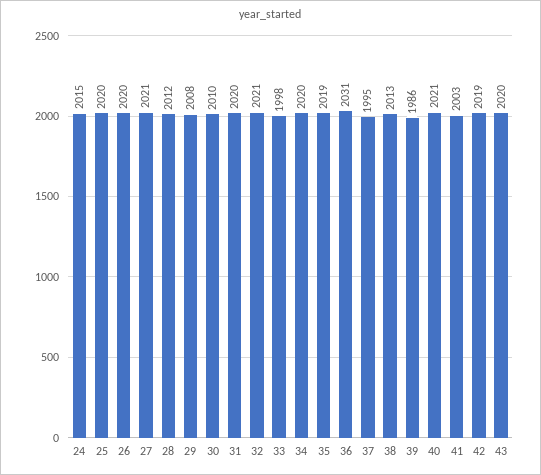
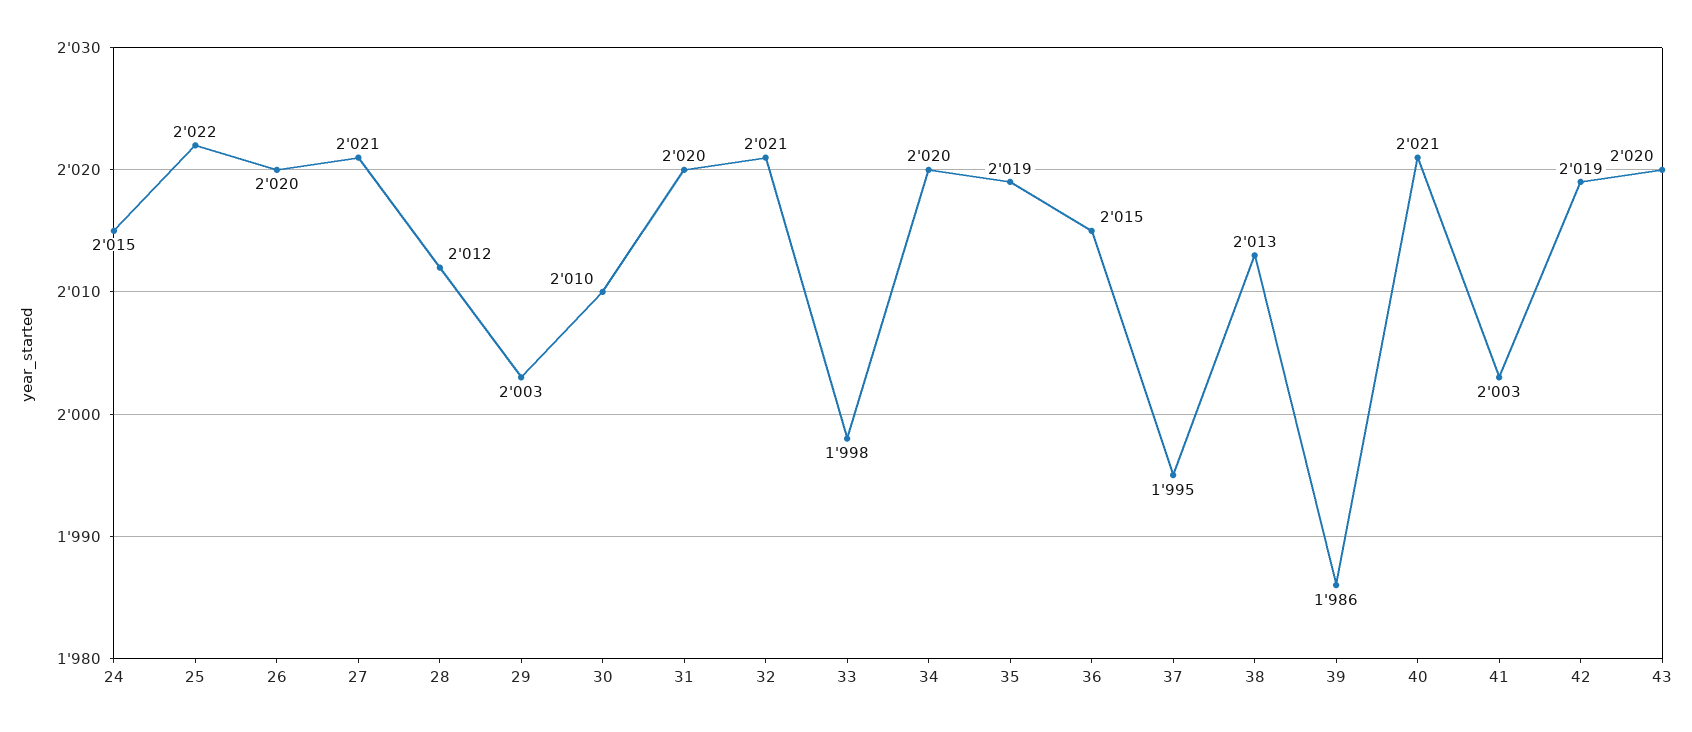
25: 2020 -> 2022
29: 2008 -> 2003
36: 2031 -> 2015

